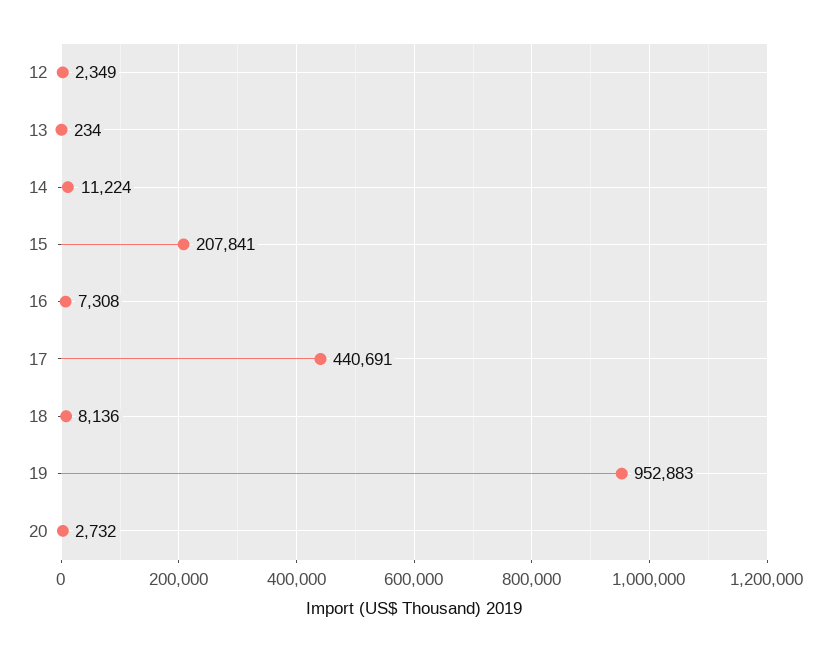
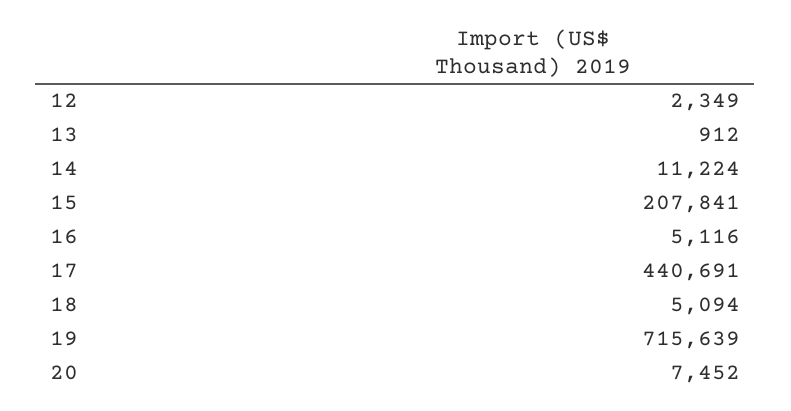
13: 234 -> 912
16: 7308 -> 5116
18: 8136 -> 5094
19: 952883 -> 715639
20: 2732 -> 7452

